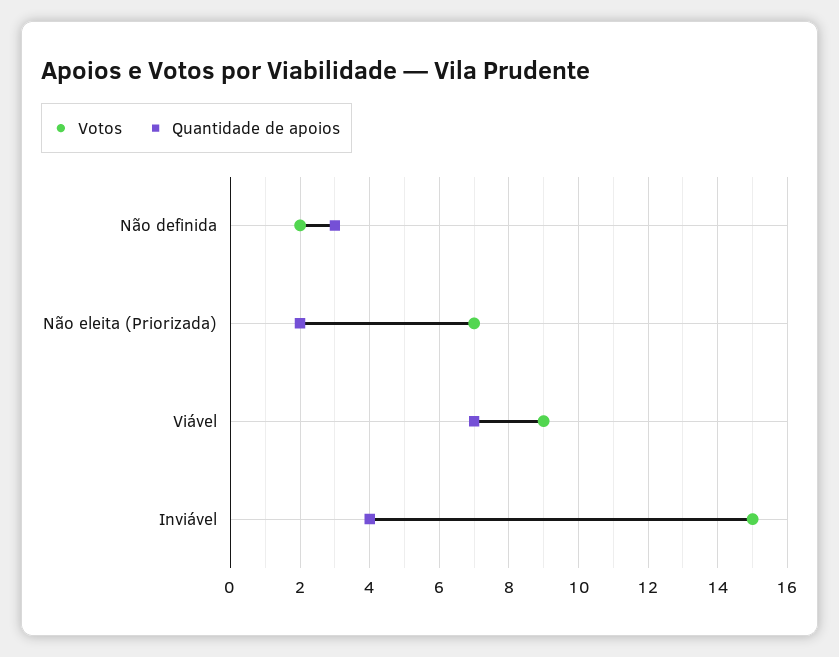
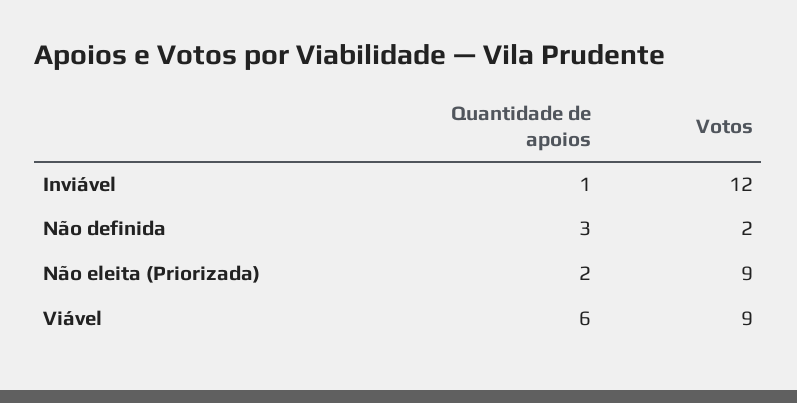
Votos, Não eleita (Priorizada): 7 -> 9
Quantidade de apoios, Viável: 7 -> 6
Votos, Inviável: 15 -> 12
Quantidade de apoios, Inviável: 4 -> 1

